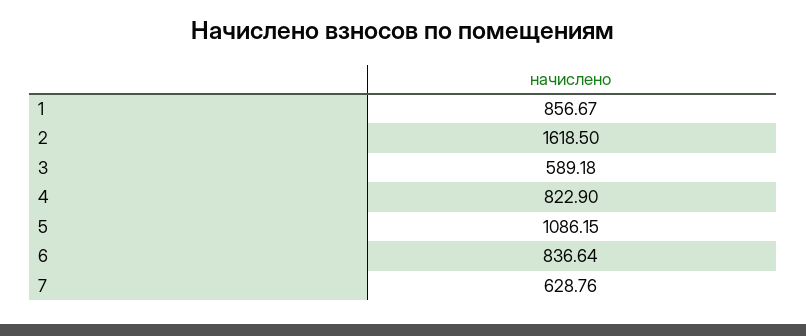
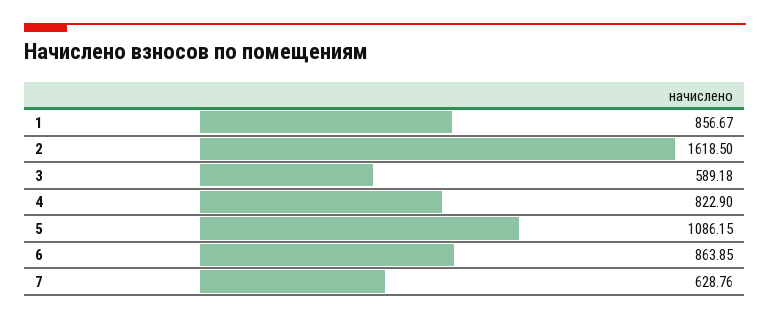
6: 836.64 -> 863.85

